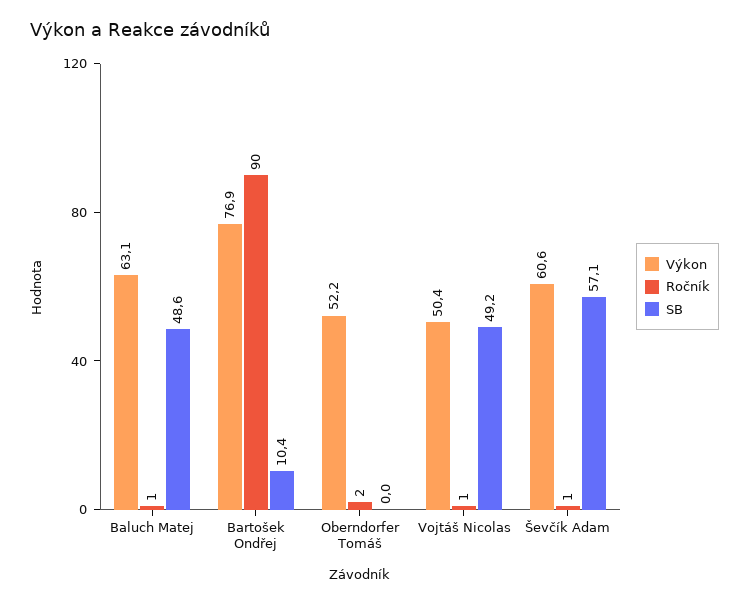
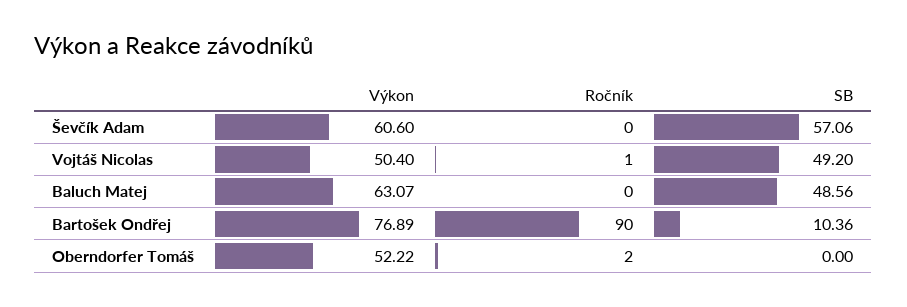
Ročník, Baluch Matej: 1 -> 0
Ročník, Ševčík Adam: 1 -> 0

